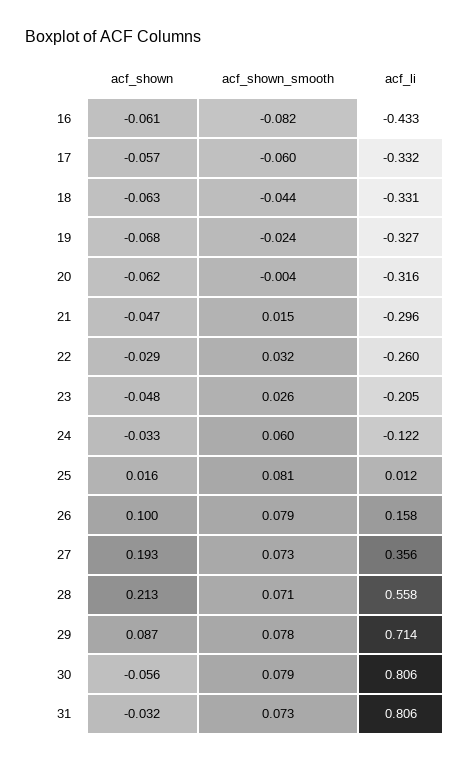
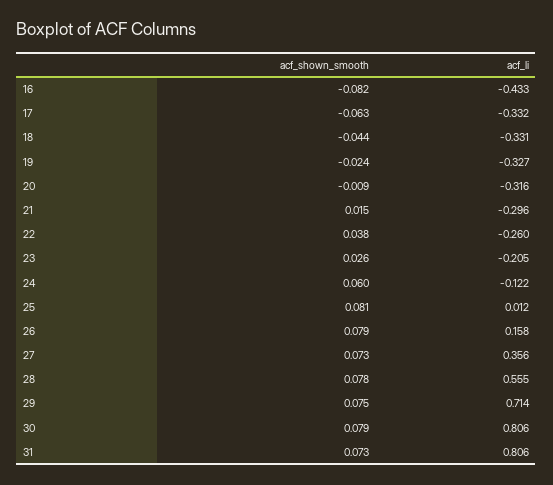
acf_shown, 16: -0.061 -> none
acf_shown, 17: -0.057 -> none
acf_shown_smooth, 17: -0.06 -> -0.063
acf_shown, 18: -0.063 -> none
acf_shown, 19: -0.068 -> none
acf_shown, 20: -0.062 -> none
acf_shown_smooth, 20: -0.004 -> -0.009
acf_shown, 21: -0.047 -> none
acf_shown, 22: -0.029 -> none
acf_shown_smooth, 22: 0.032 -> 0.038
acf_shown, 23: -0.048 -> none
acf_shown, 24: -0.033 -> none
acf_shown, 25: 0.016 -> none
acf_shown, 26: 0.1 -> none
acf_shown, 27: 0.193 -> none
acf_shown, 28: 0.213 -> none
acf_shown_smooth, 28: 0.071 -> 0.078
acf_li, 28: 0.558 -> 0.555
acf_shown, 29: 0.087 -> none
acf_shown_smooth, 29: 0.078 -> 0.075
acf_shown, 30: -0.056 -> none
acf_shown, 31: -0.032 -> none

